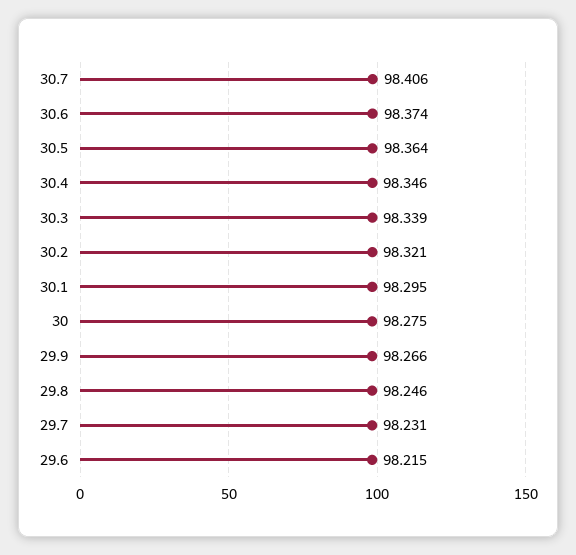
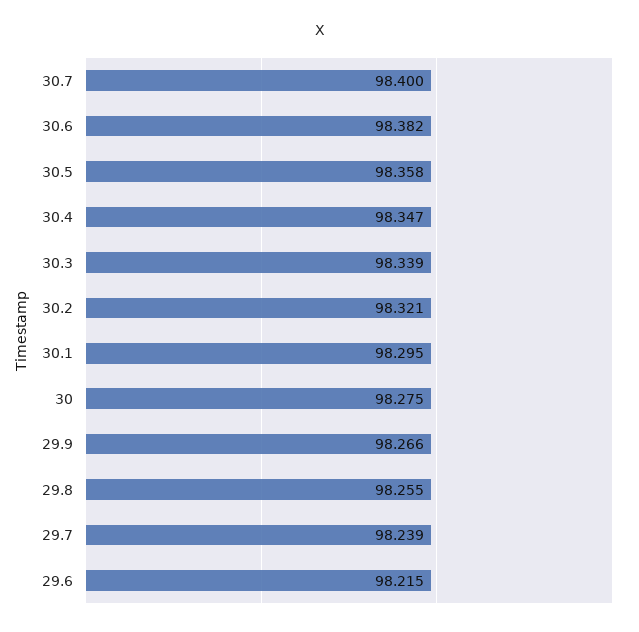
30.7: 98.406 -> 98.4
30.6: 98.374 -> 98.382
30.5: 98.364 -> 98.358
30.4: 98.346 -> 98.347
29.8: 98.246 -> 98.255
29.7: 98.231 -> 98.239

